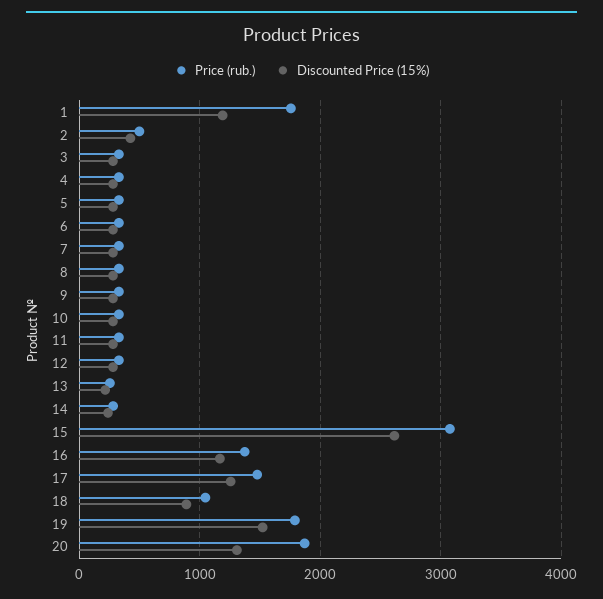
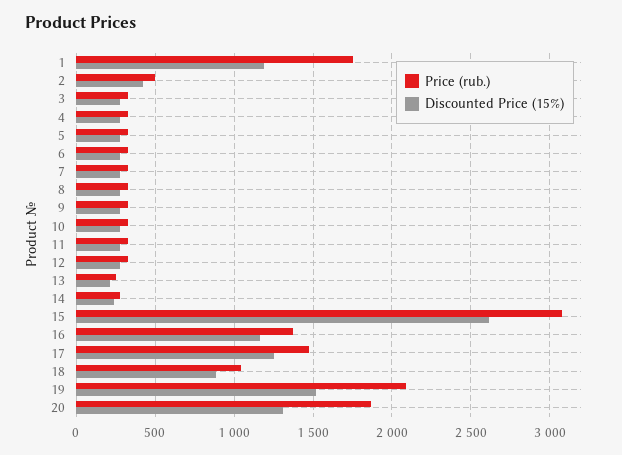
Price (rub.), 19: 1800 -> 2100

